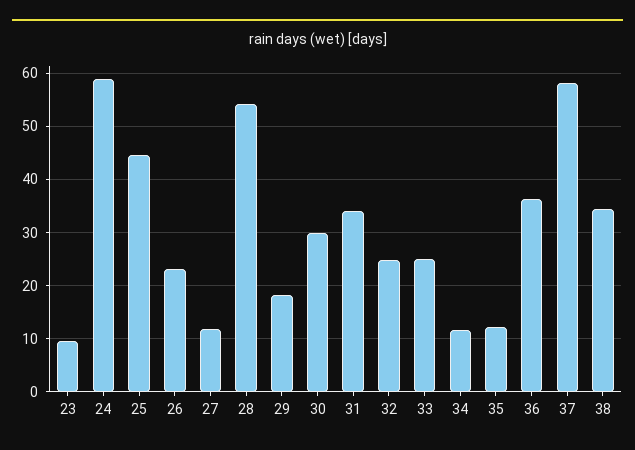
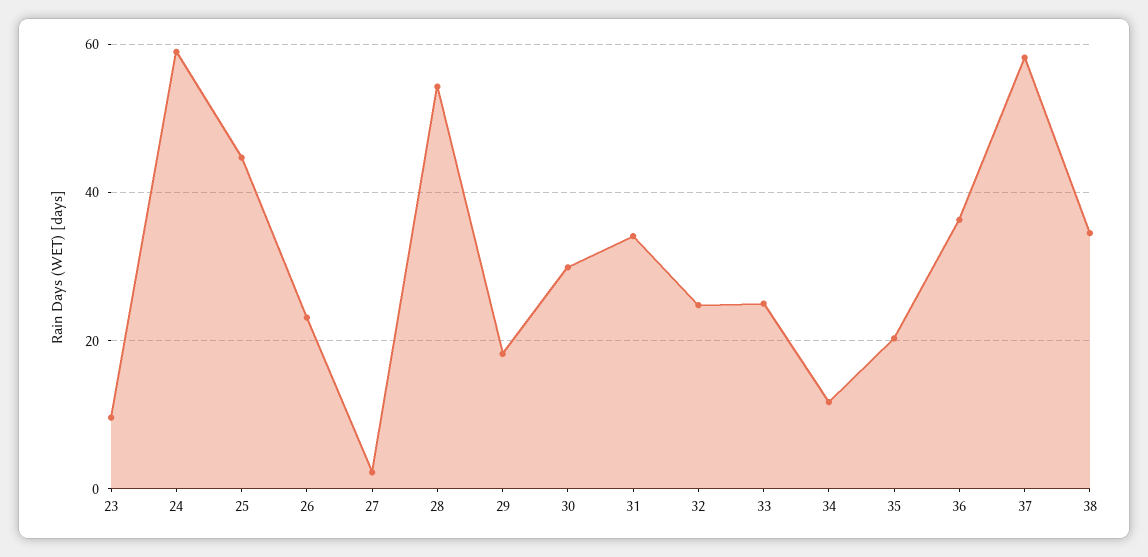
27: 12 -> 2
35: 12 -> 20

